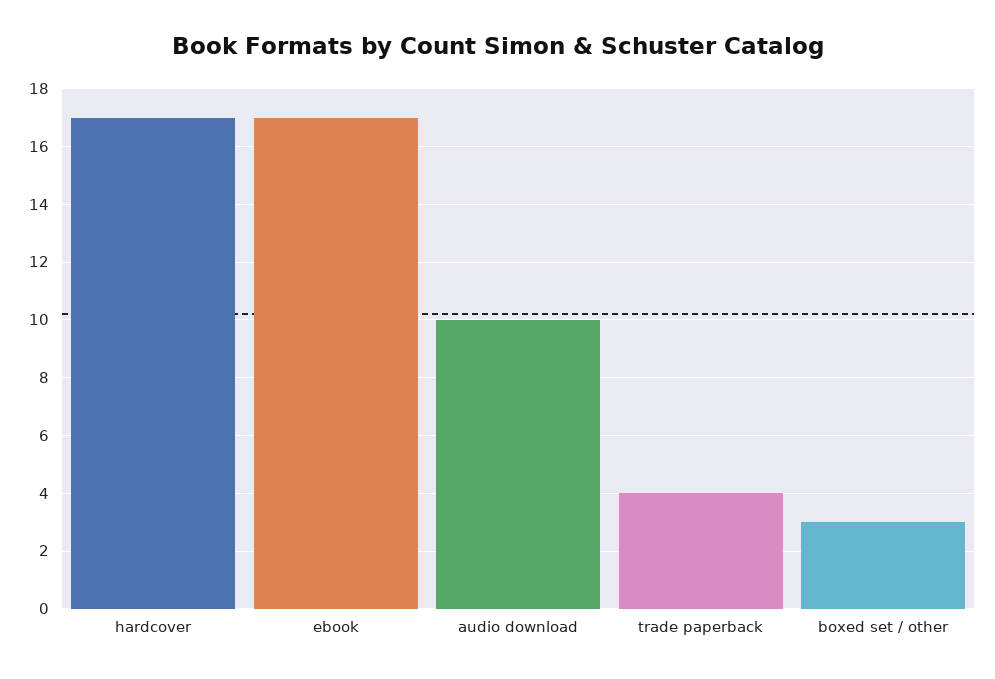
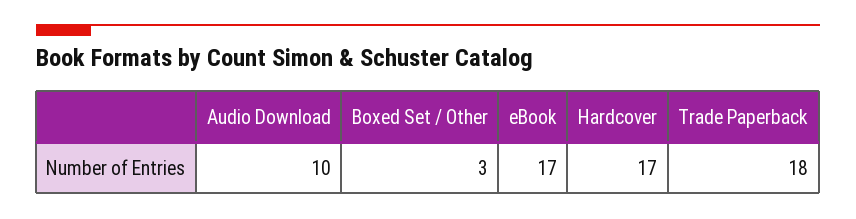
trade paperback: 4 -> 18

